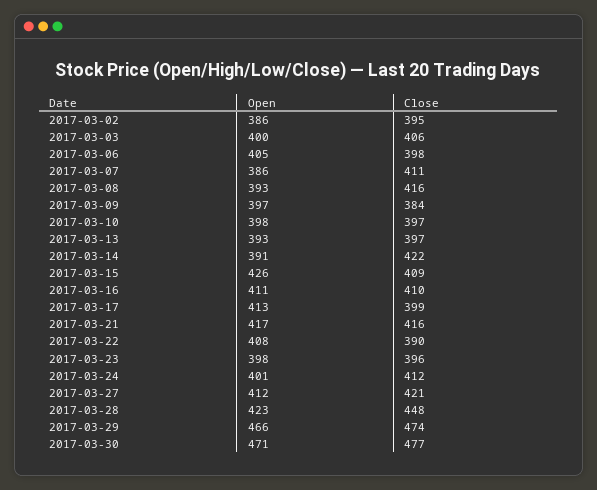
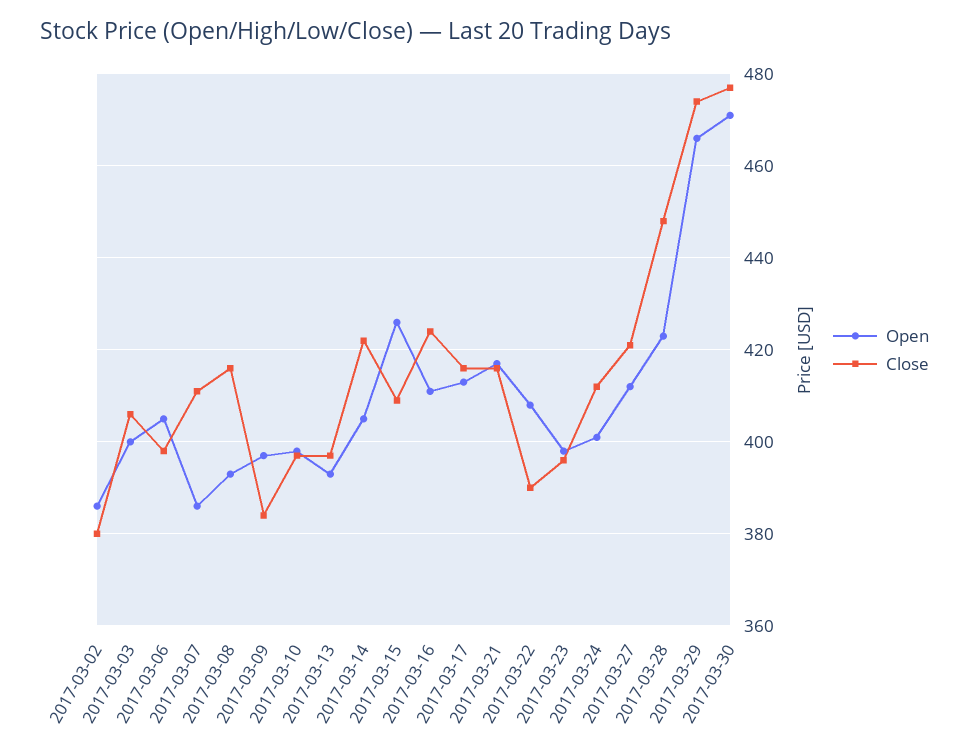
Close, 2017-03-02: 395 -> 380
Open, 2017-03-14: 391 -> 405
Close, 2017-03-16: 410 -> 425
Close, 2017-03-17: 399 -> 415

